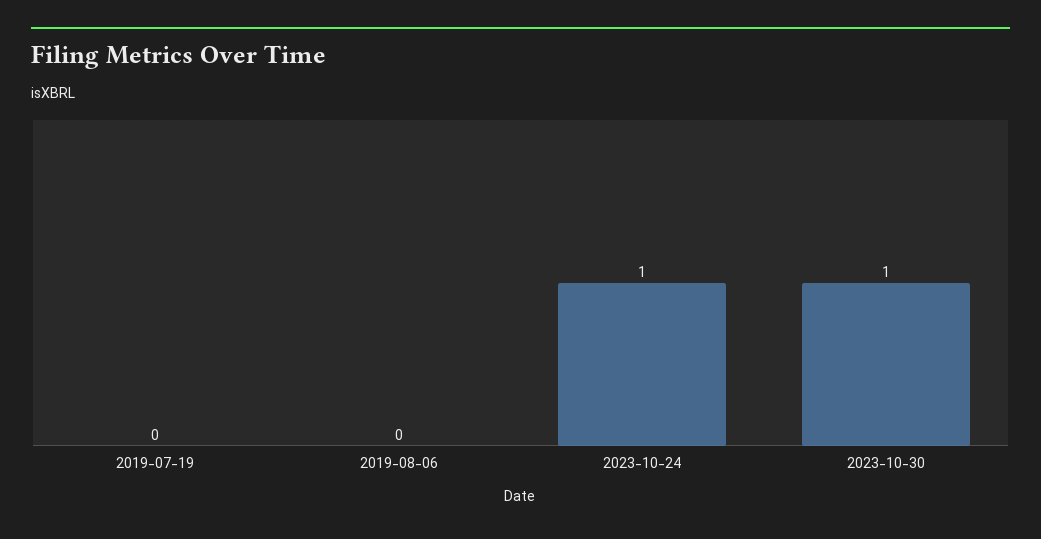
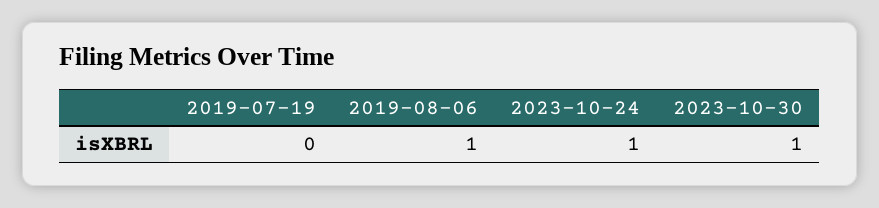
2019-08-06: 0 -> 1

